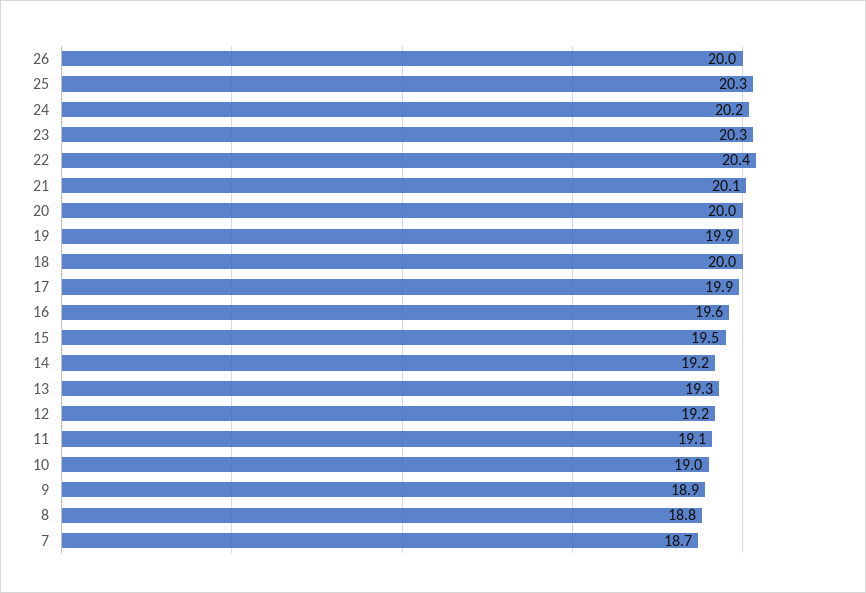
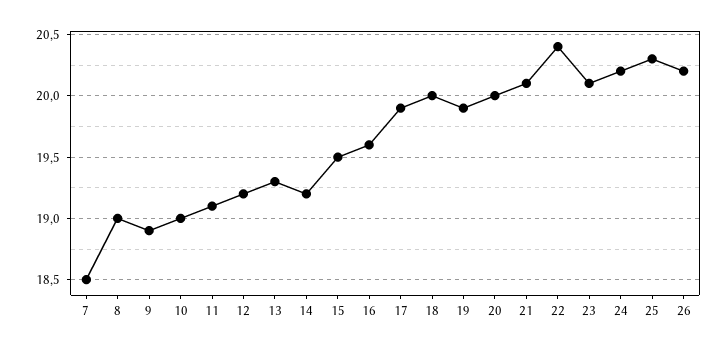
26: 20 -> 20.2
23: 20.3 -> 20.1
8: 18.8 -> 19
7: 18.7 -> 18.5

